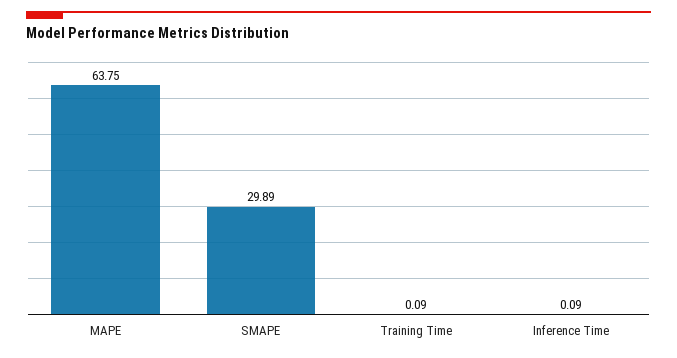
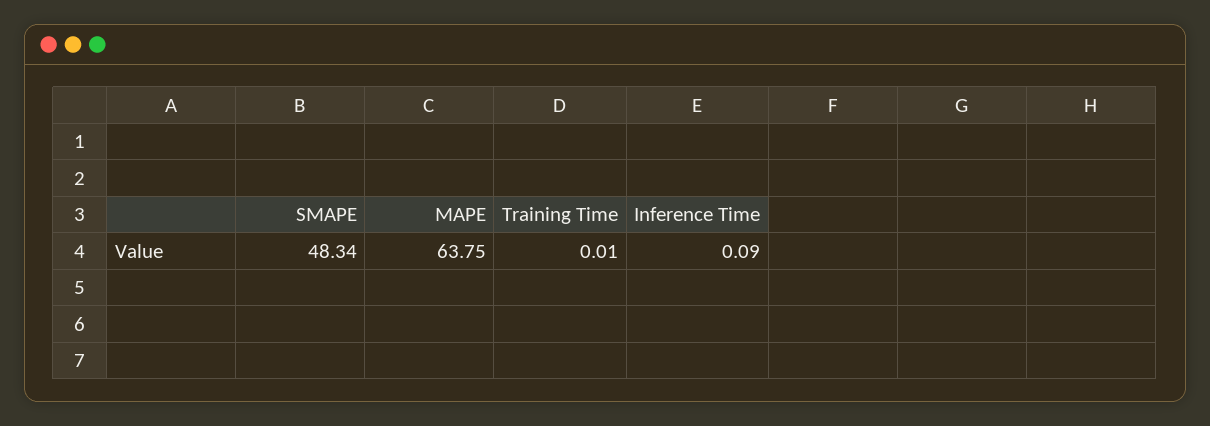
SMAPE: 29.89 -> 48.34
Training Time: 0.09 -> 0.01

